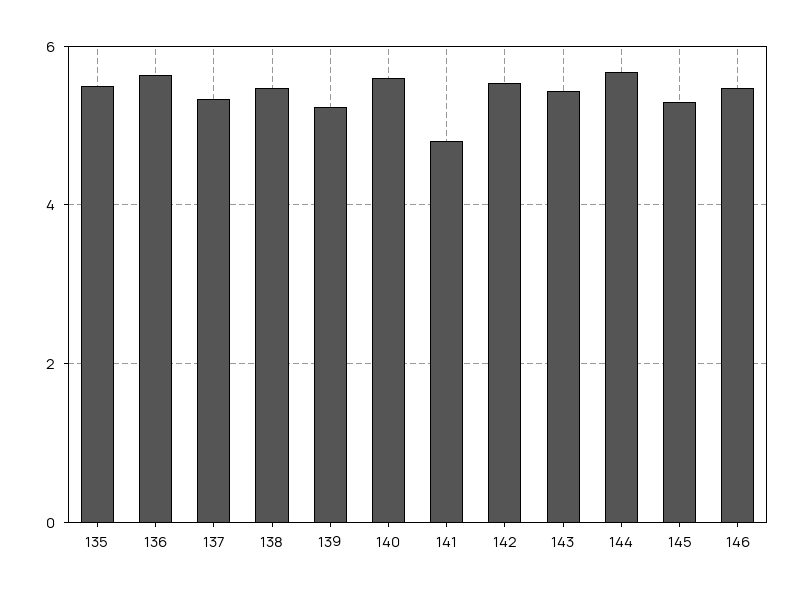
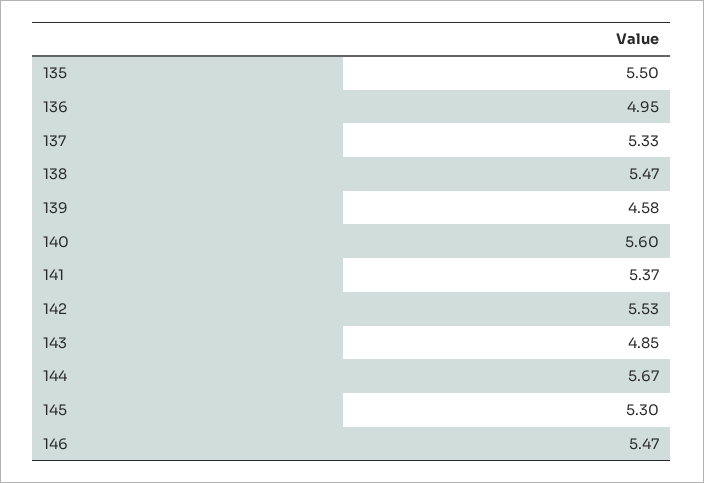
136: 5.6 -> 4.95
139: 5.2 -> 4.58
141: 4.8 -> 5.37
143: 5.4 -> 4.85

